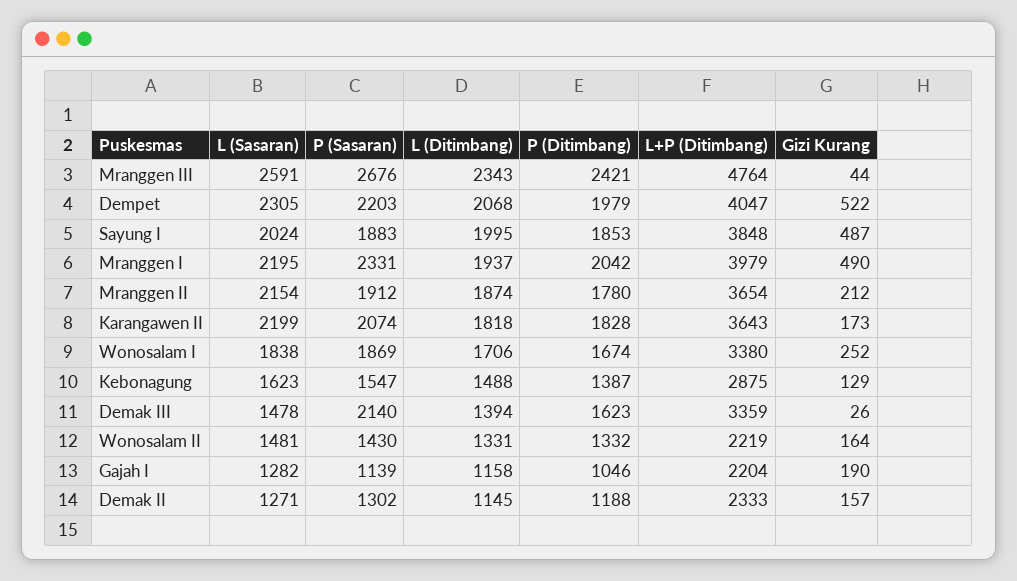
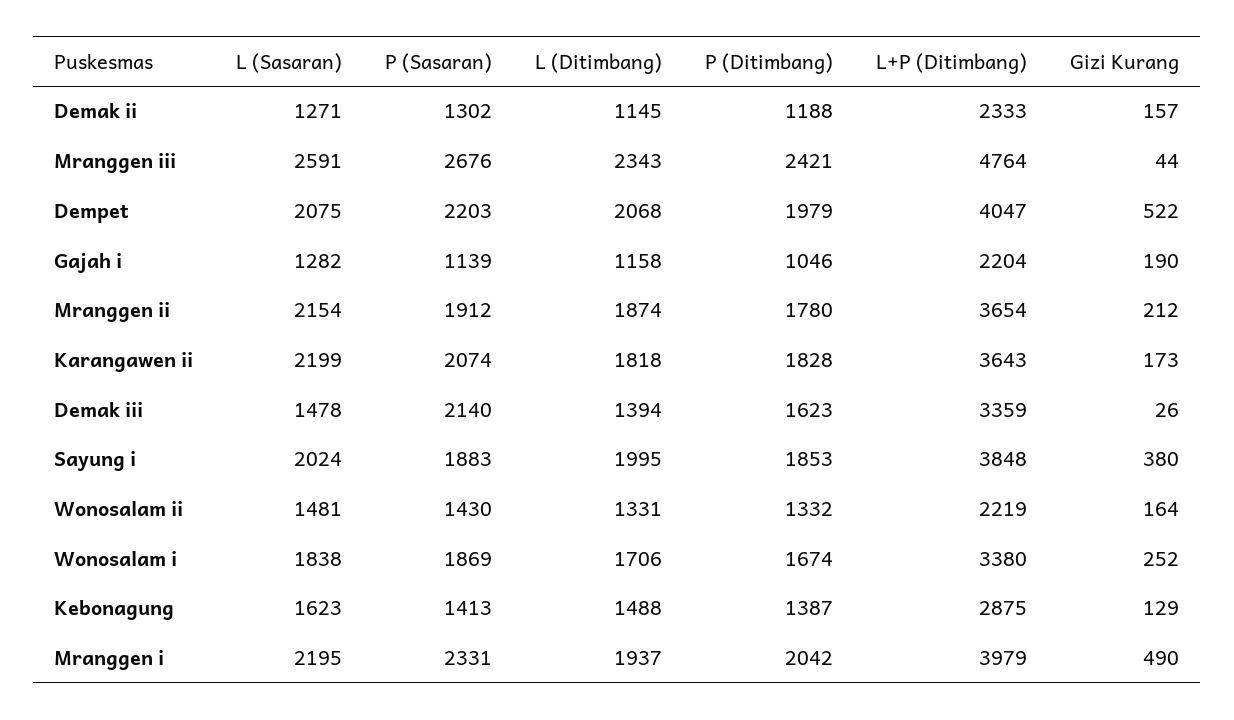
L (Sasaran), Dempet: 2305 -> 2075
Gizi Kurang, Sayung I: 487 -> 380
P (Sasaran), Kebonagung: 1547 -> 1413

